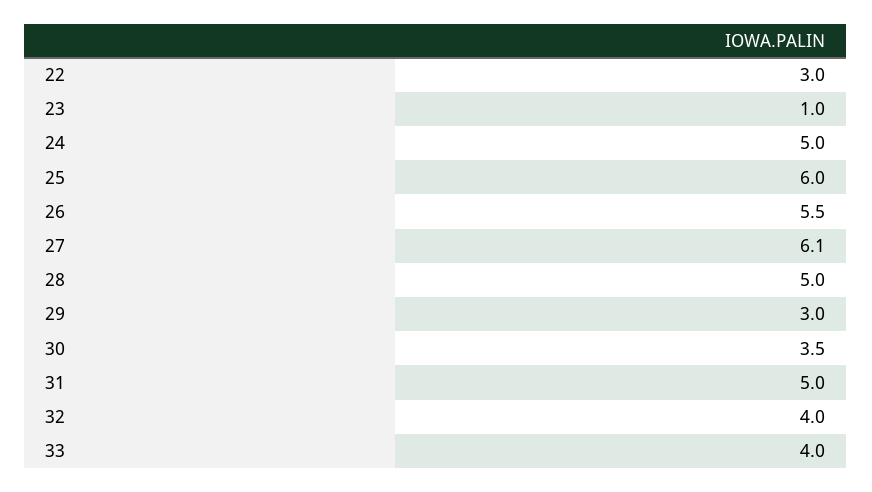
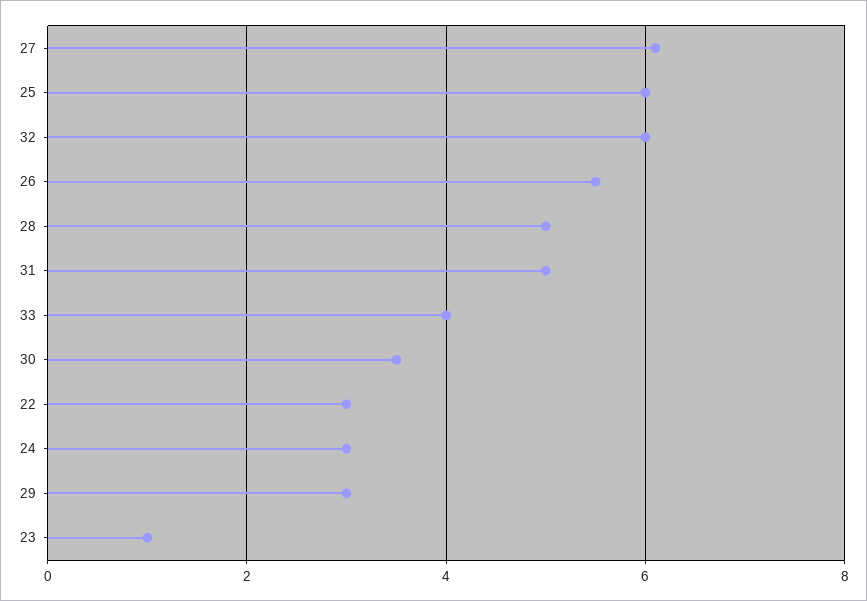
24: 5 -> 3
32: 4 -> 6

